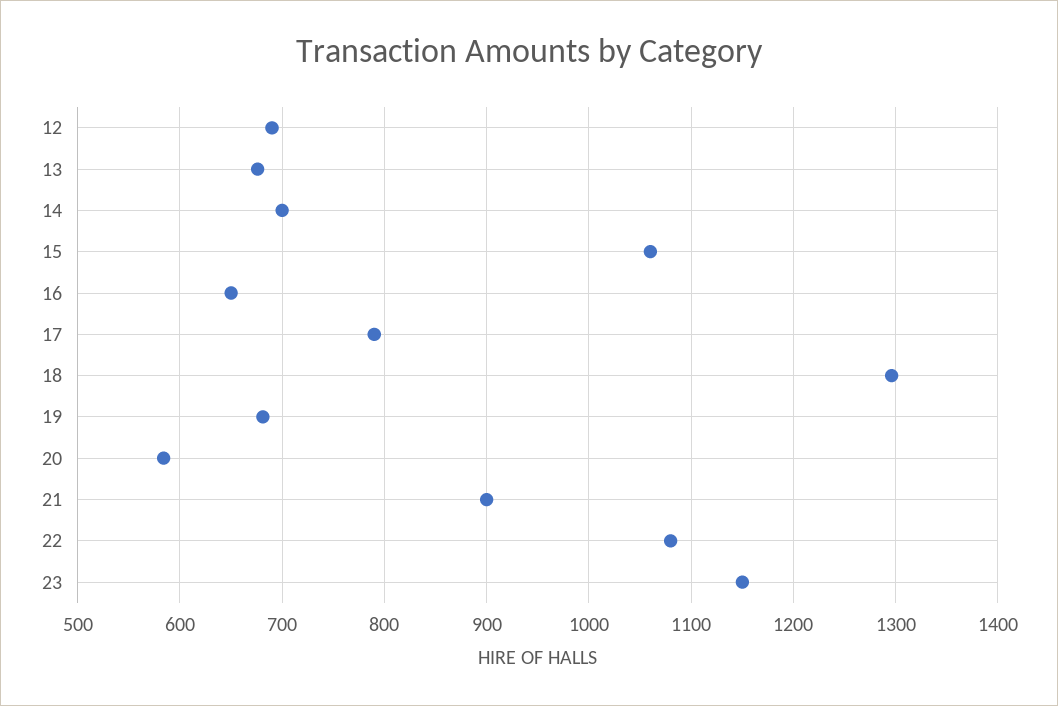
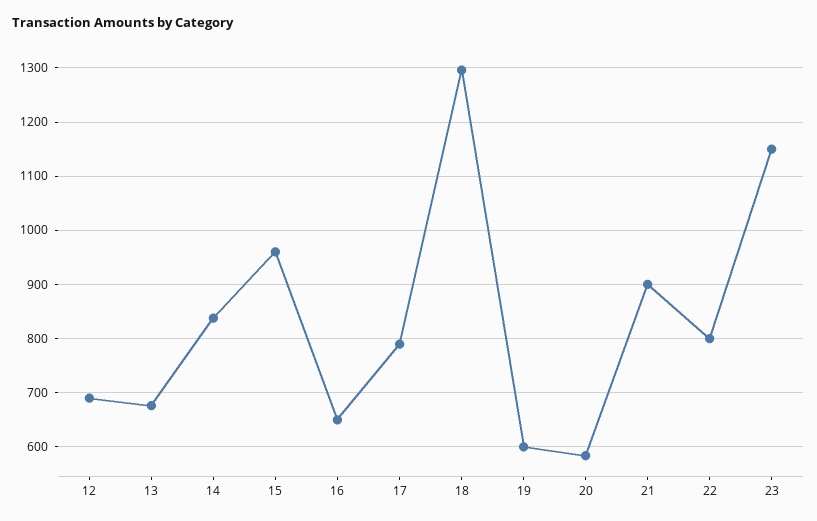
14: 700 -> 840
15: 1060 -> 960
19: 680 -> 600
22: 1080 -> 800

